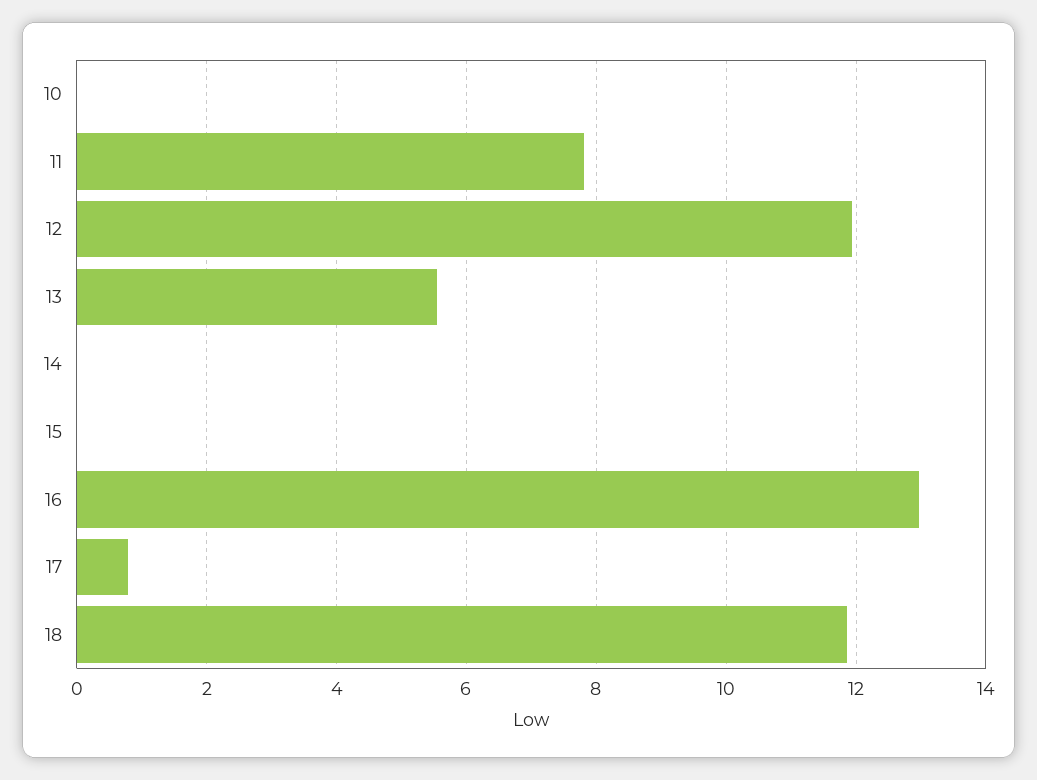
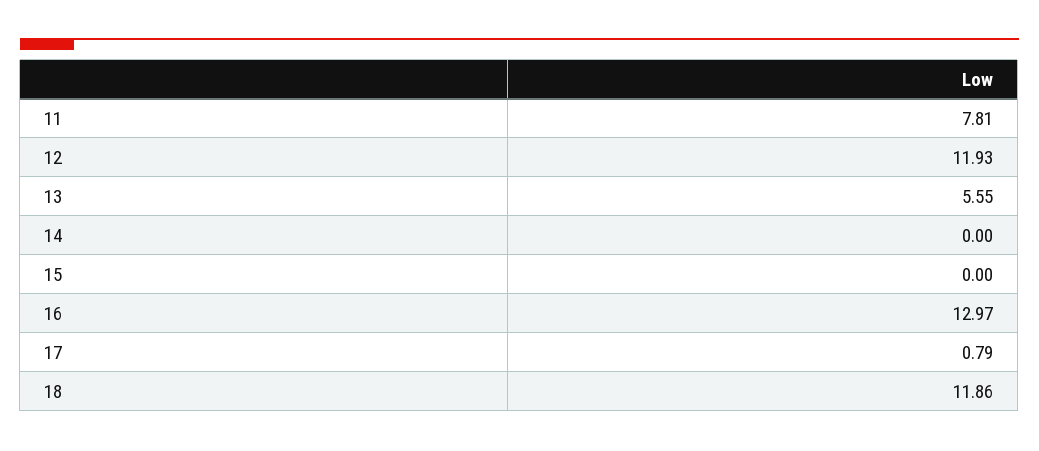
10: 0 -> none

